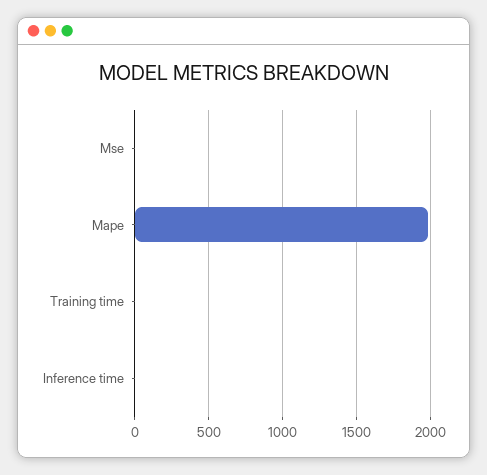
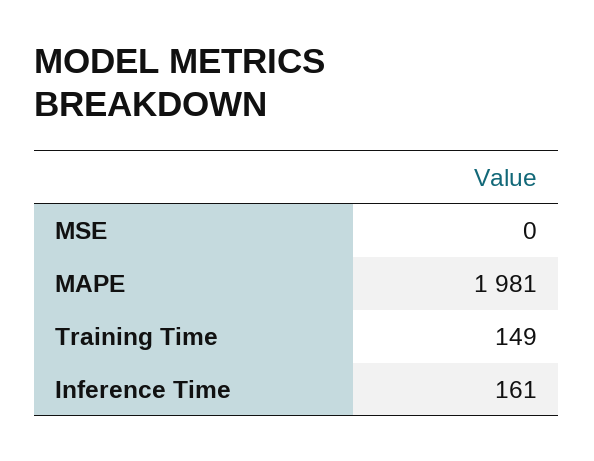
Training time: 0 -> 149
Inference time: 0 -> 161

